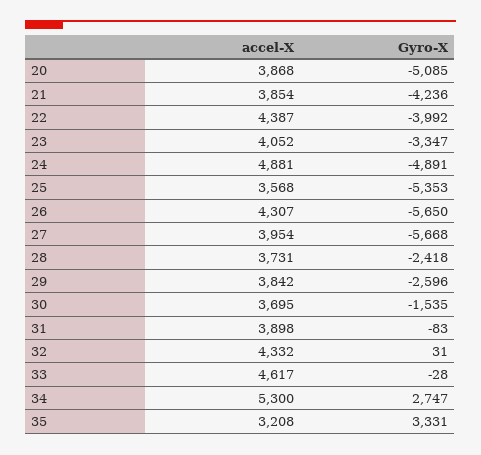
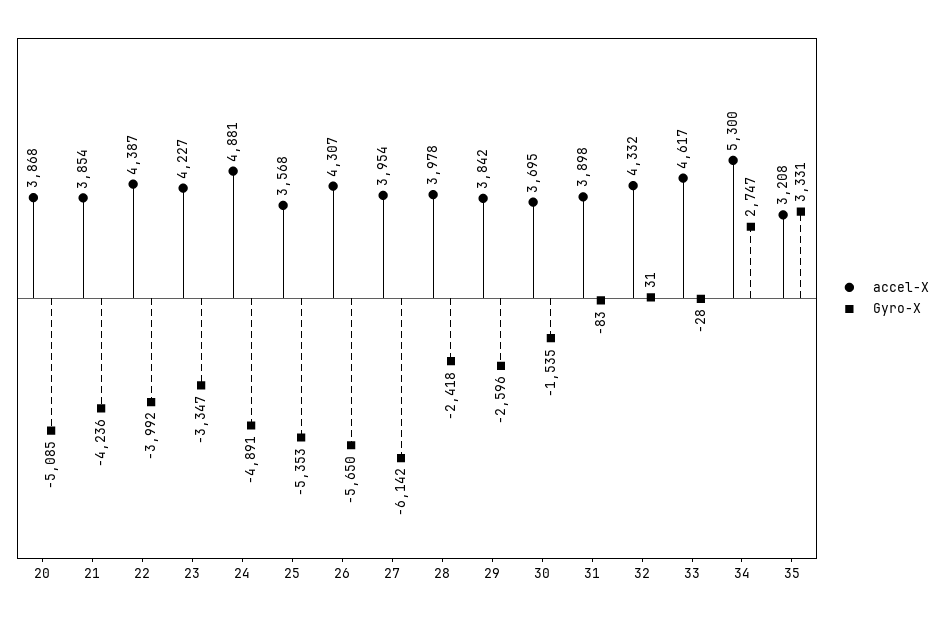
accel-X, 23: 4052 -> 4227
Gyro-X, 27: -5668 -> -6142
accel-X, 28: 3731 -> 3978

